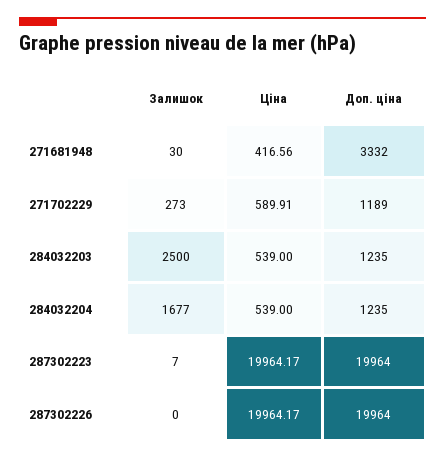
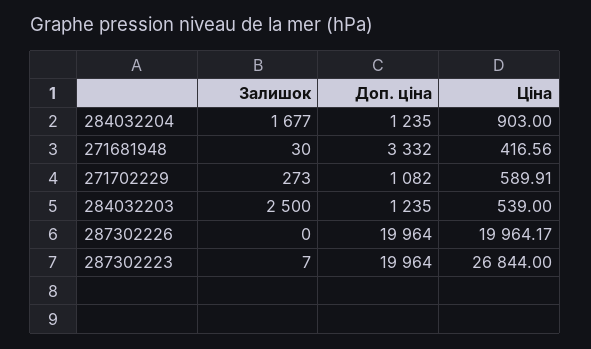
Доп. ціна, 271702229: 1189 -> 1082
Ціна, 284032204: 539 -> 903
Ціна, 287302223: 19964.17 -> 26844

